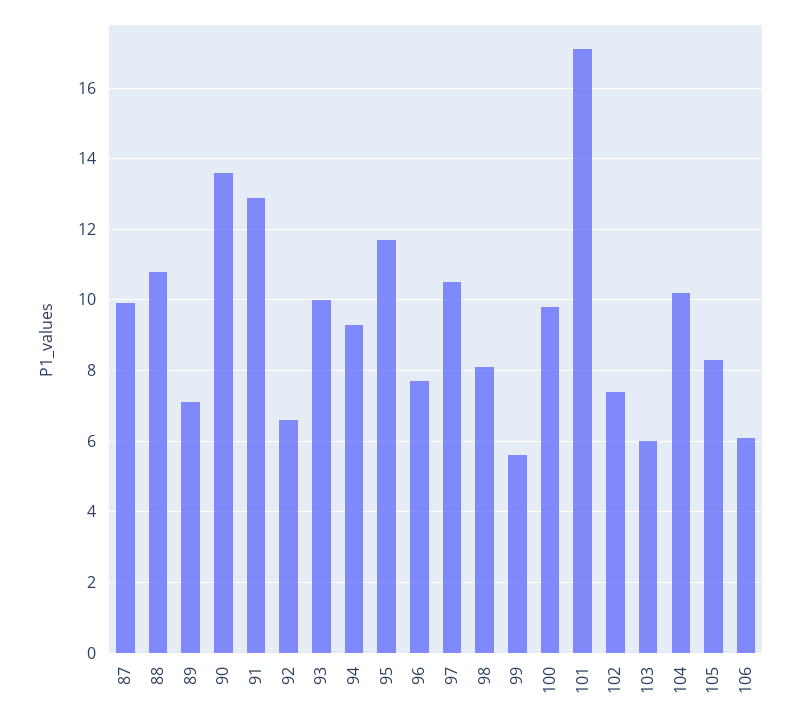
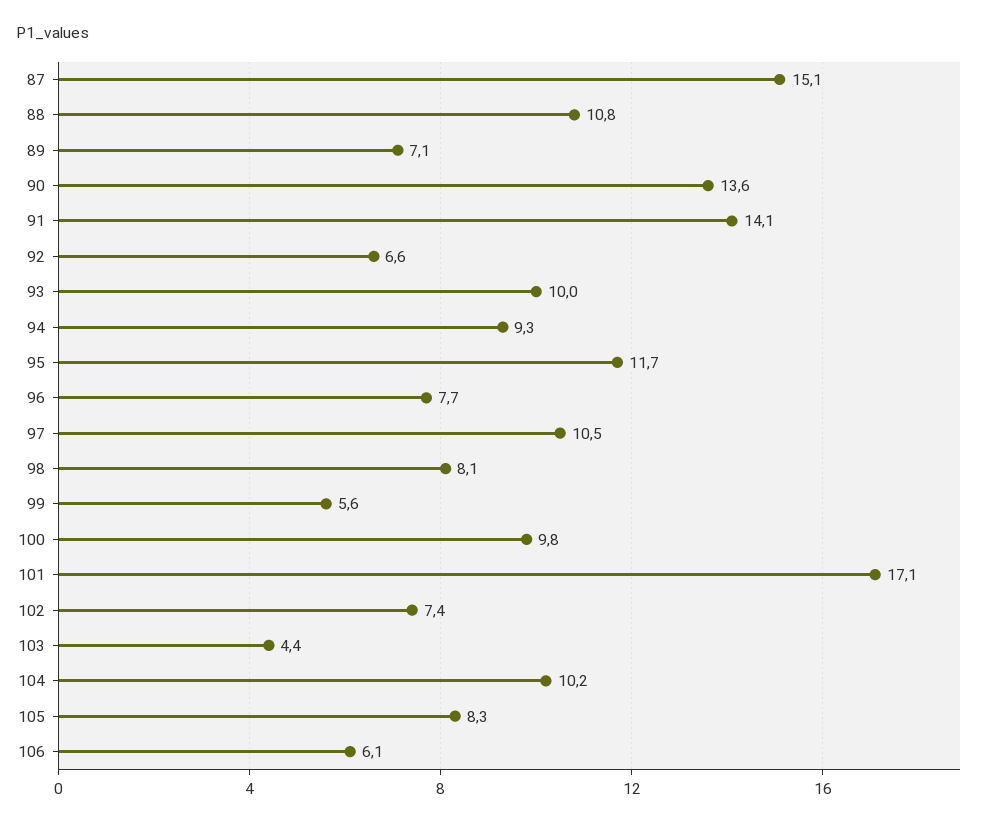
87: 10 -> 15.1
91: 13 -> 14.1
103: 6 -> 4.4

